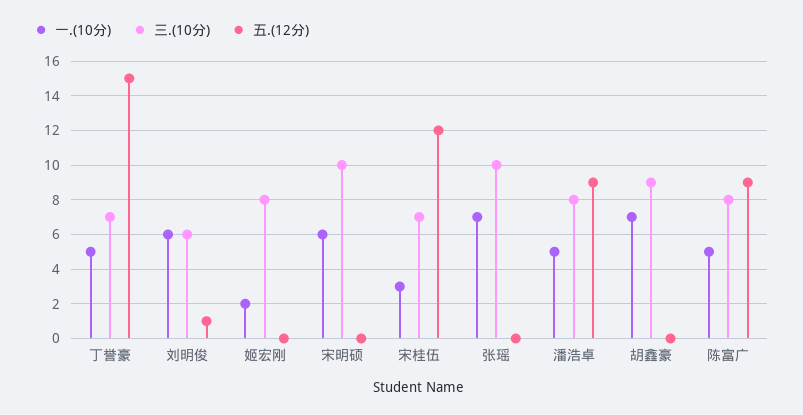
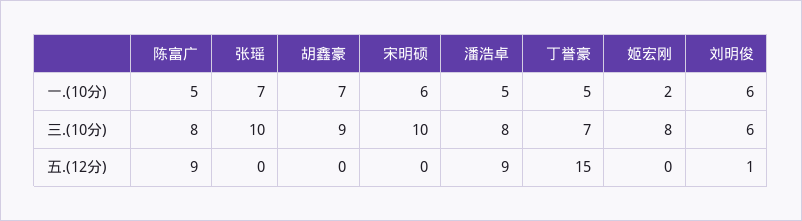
一.(10分), 宋桂伍: 3 -> none
三.(10分), 宋桂伍: 7 -> none
五.(12分), 宋桂伍: 12 -> none

